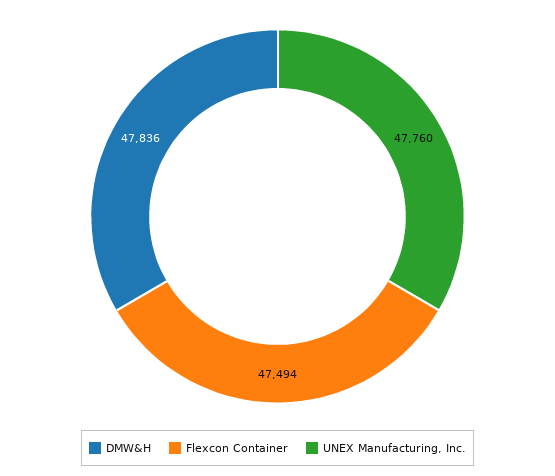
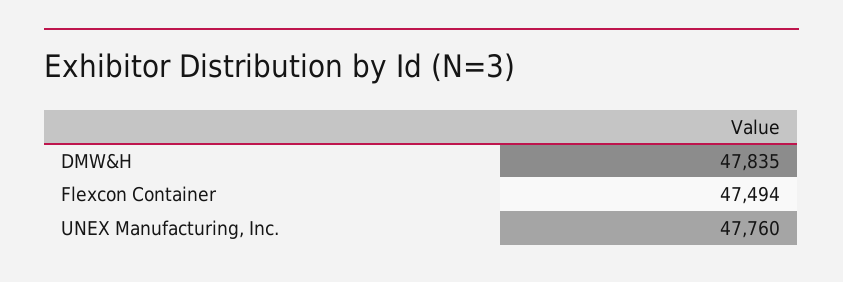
DMW&H: 47836 -> 47835

